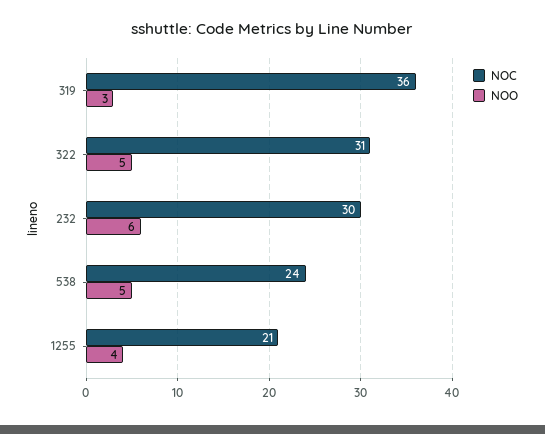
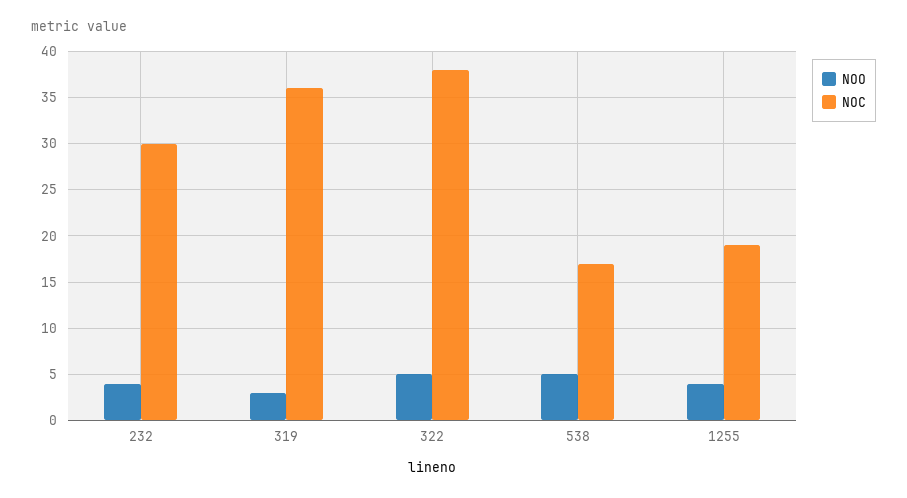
NOC, 322: 31 -> 38
NOO, 232: 6 -> 4
NOC, 538: 24 -> 17
NOC, 1255: 21 -> 19

